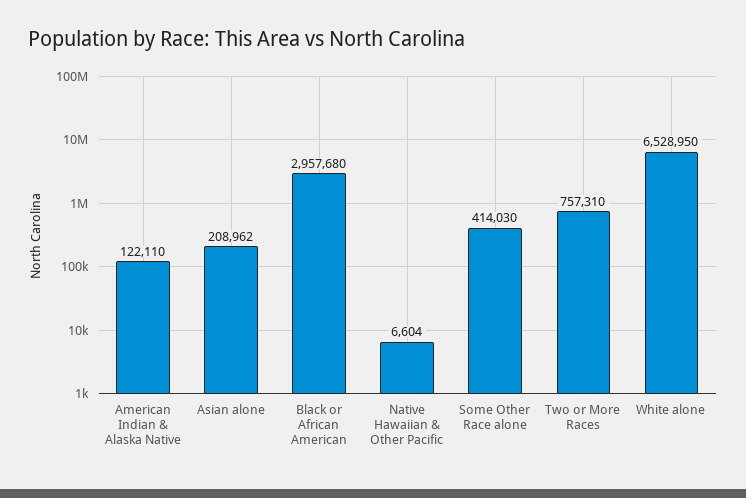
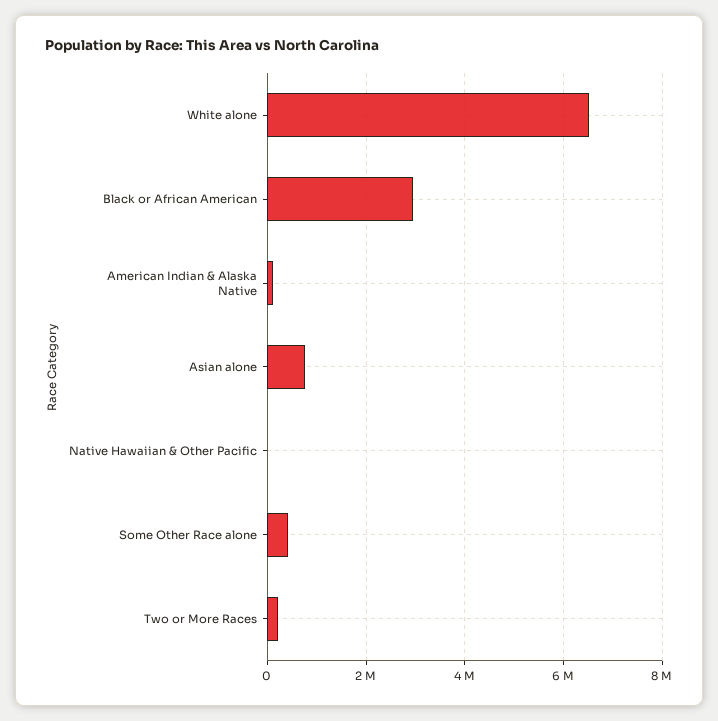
Asian alone: 208962 -> 800000
Two or More Races: 757310 -> 200000

